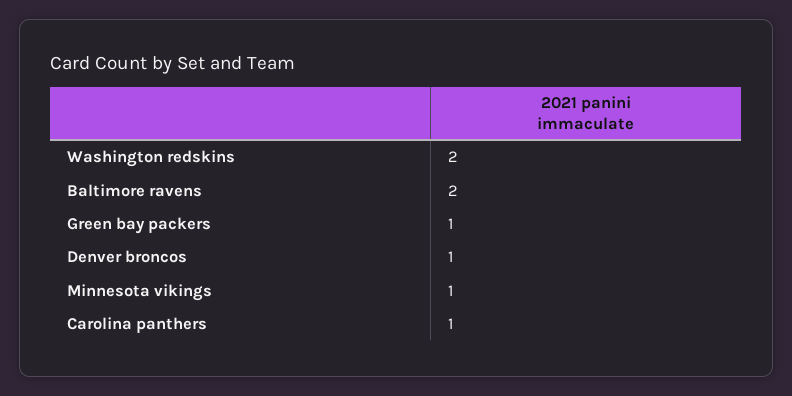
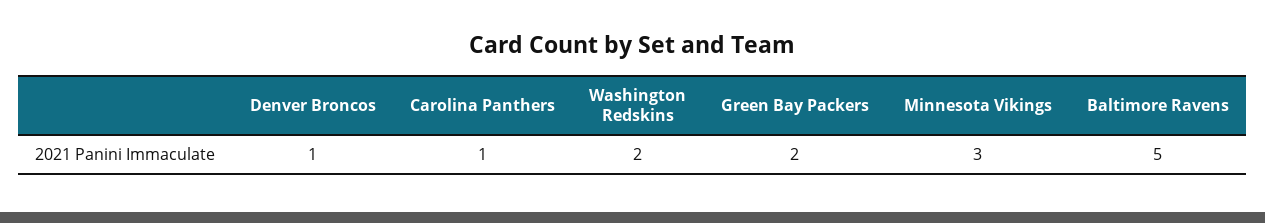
Baltimore ravens: 2 -> 5
Green bay packers: 1 -> 2
Minnesota vikings: 1 -> 3

